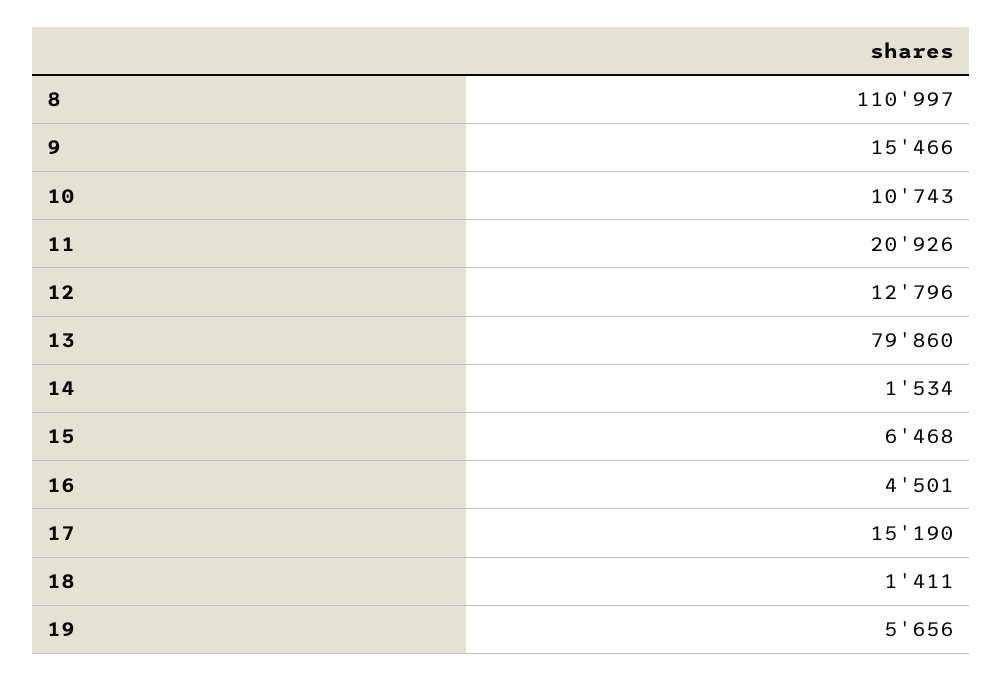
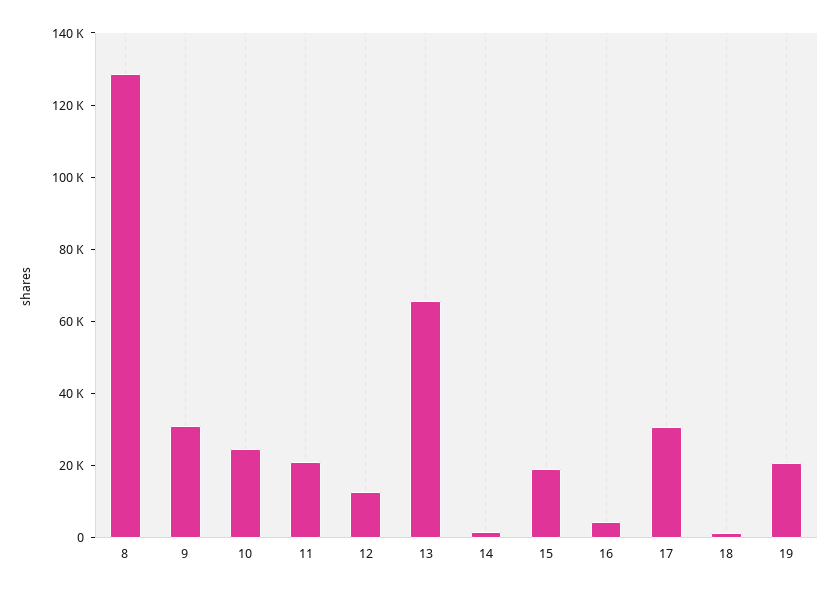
8: 110997 -> 130000
9: 15466 -> 30000
10: 10743 -> 25000
13: 79860 -> 65000
15: 6468 -> 20000
17: 15190 -> 30000
19: 5656 -> 20000

